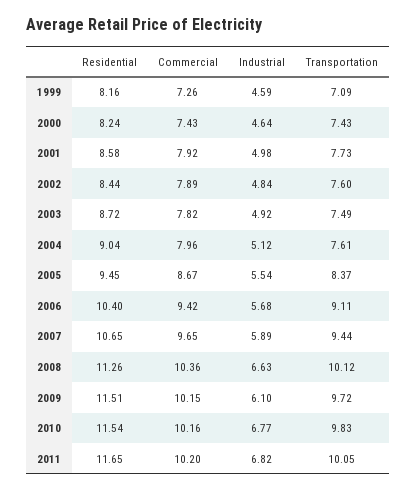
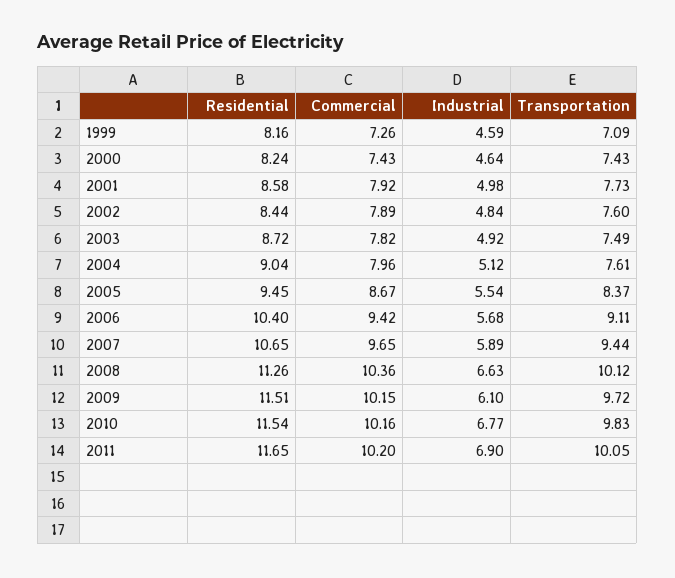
Industrial, 2011: 6.82 -> 6.9

